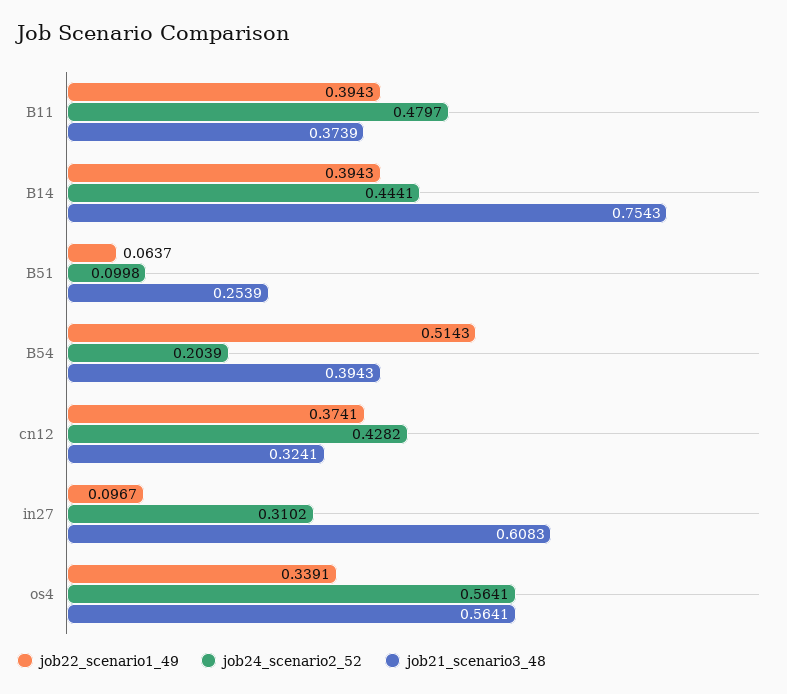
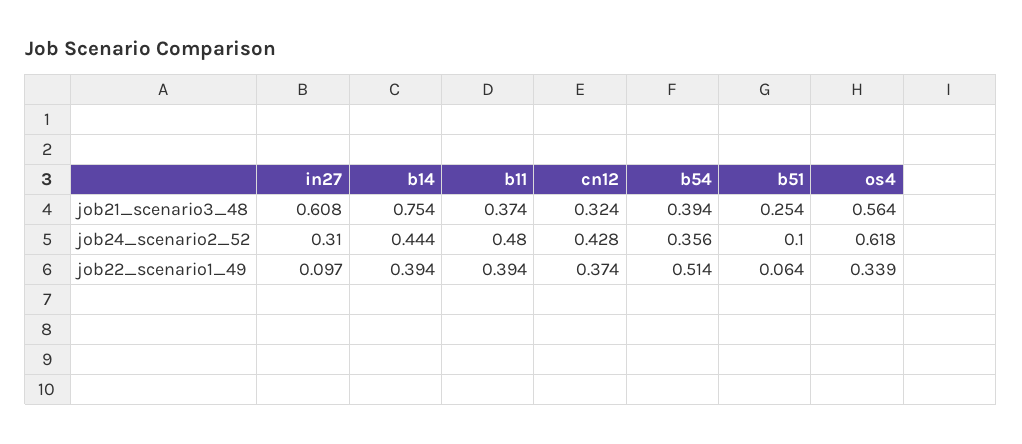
job24_scenario2_52, B54: 0.2039 -> 0.356
job24_scenario2_52, os4: 0.5641 -> 0.618

